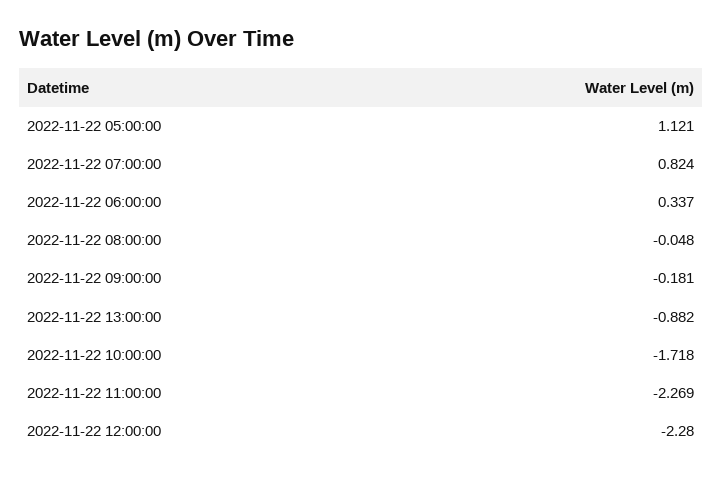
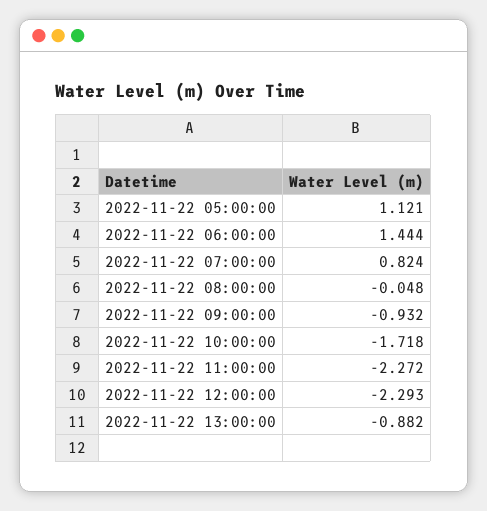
2022-11-22 06:00:00: 0.337 -> 1.444
2022-11-22 09:00:00: -0.181 -> -0.932
2022-11-22 11:00:00: -2.269 -> -2.272
2022-11-22 12:00:00: -2.28 -> -2.293

